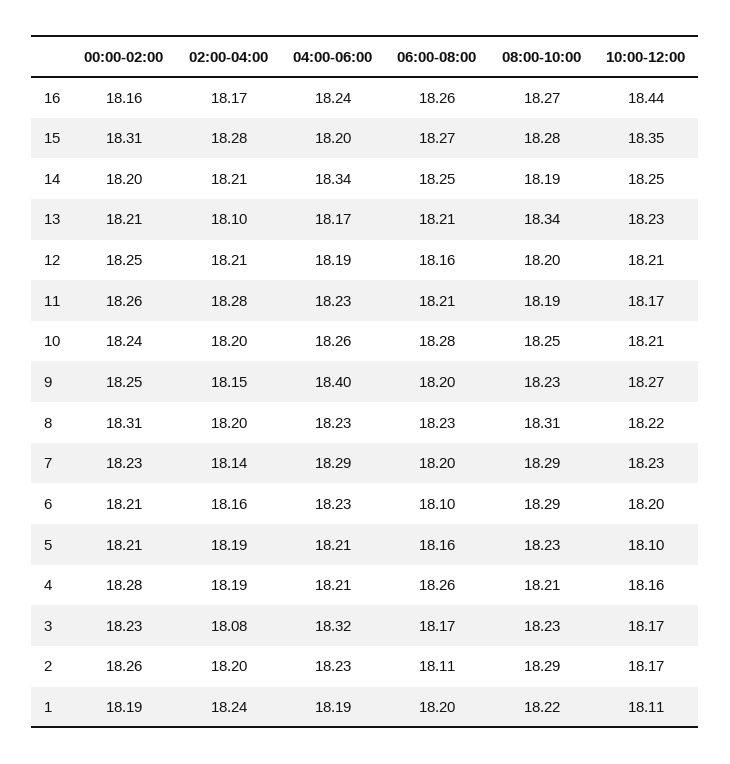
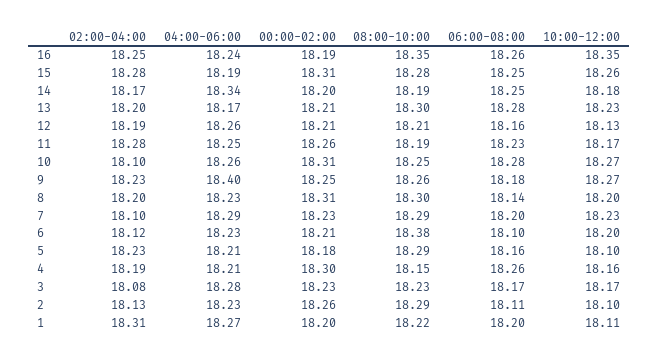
00:00-02:00, 16: 18.16 -> 18.19
02:00-04:00, 16: 18.17 -> 18.25
08:00-10:00, 16: 18.27 -> 18.35
10:00-12:00, 16: 18.44 -> 18.35
04:00-06:00, 15: 18.2 -> 18.19
06:00-08:00, 15: 18.27 -> 18.25
10:00-12:00, 15: 18.35 -> 18.26
02:00-04:00, 14: 18.21 -> 18.17
10:00-12:00, 14: 18.25 -> 18.18
02:00-04:00, 13: 18.1 -> 18.2
06:00-08:00, 13: 18.21 -> 18.28
08:00-10:00, 13: 18.34 -> 18.3
00:00-02:00, 12: 18.25 -> 18.21
02:00-04:00, 12: 18.21 -> 18.19
04:00-06:00, 12: 18.19 -> 18.26
08:00-10:00, 12: 18.2 -> 18.21
10:00-12:00, 12: 18.21 -> 18.13
04:00-06:00, 11: 18.23 -> 18.25
06:00-08:00, 11: 18.21 -> 18.23
00:00-02:00, 10: 18.24 -> 18.31
02:00-04:00, 10: 18.2 -> 18.1
10:00-12:00, 10: 18.21 -> 18.27
02:00-04:00, 9: 18.15 -> 18.23
06:00-08:00, 9: 18.2 -> 18.18
08:00-10:00, 9: 18.23 -> 18.26
06:00-08:00, 8: 18.23 -> 18.14
08:00-10:00, 8: 18.31 -> 18.3
10:00-12:00, 8: 18.22 -> 18.2
02:00-04:00, 7: 18.14 -> 18.1
02:00-04:00, 6: 18.16 -> 18.12
08:00-10:00, 6: 18.29 -> 18.38
00:00-02:00, 5: 18.21 -> 18.18
02:00-04:00, 5: 18.19 -> 18.23
08:00-10:00, 5: 18.23 -> 18.29
00:00-02:00, 4: 18.28 -> 18.3
08:00-10:00, 4: 18.21 -> 18.15
04:00-06:00, 3: 18.32 -> 18.28
02:00-04:00, 2: 18.2 -> 18.13
10:00-12:00, 2: 18.17 -> 18.1
00:00-02:00, 1: 18.19 -> 18.2
02:00-04:00, 1: 18.24 -> 18.31
04:00-06:00, 1: 18.19 -> 18.27

